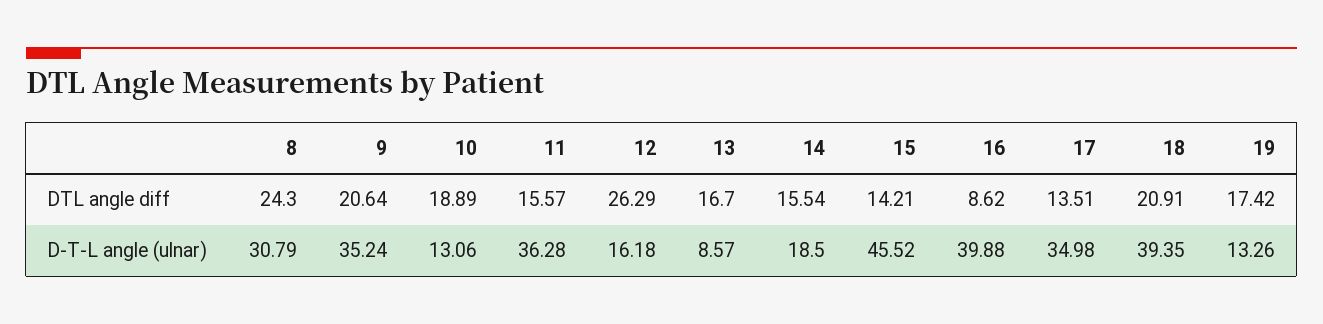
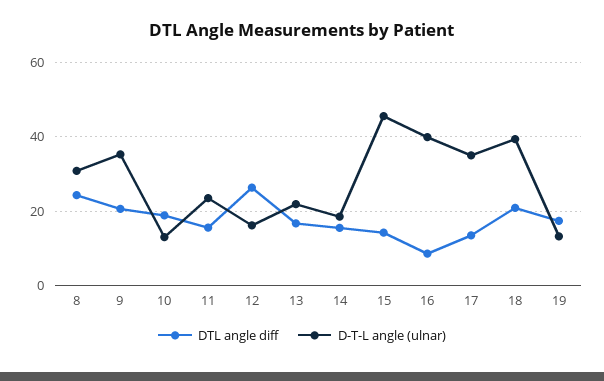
D-T-L angle (ulnar), 11: 36.28 -> 24
D-T-L angle (ulnar), 13: 8.57 -> 22

